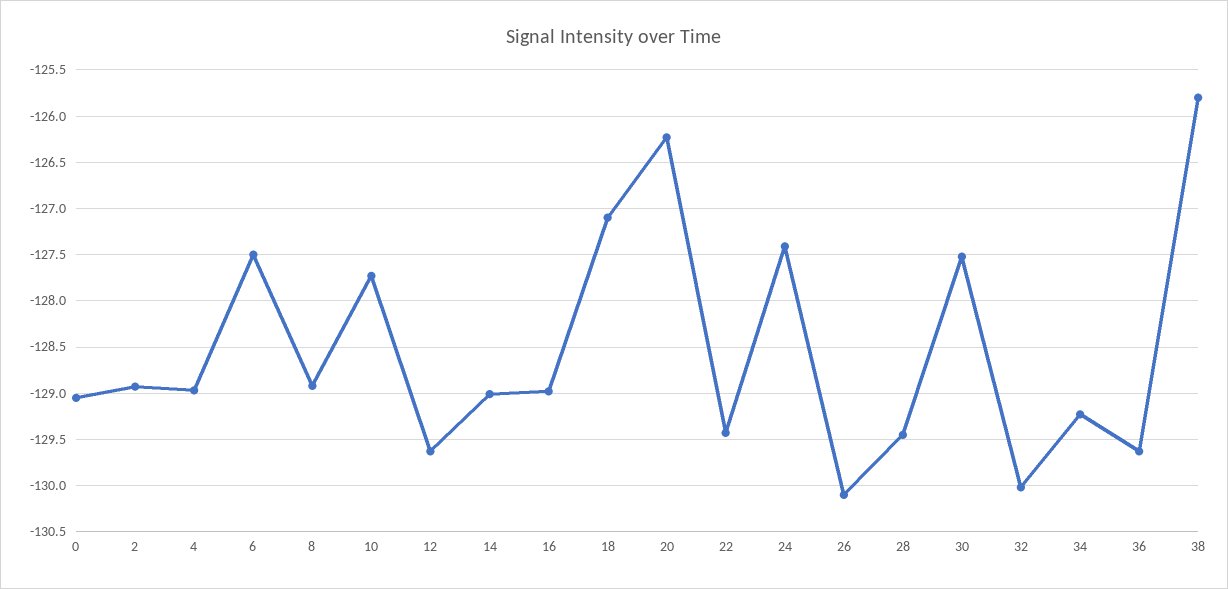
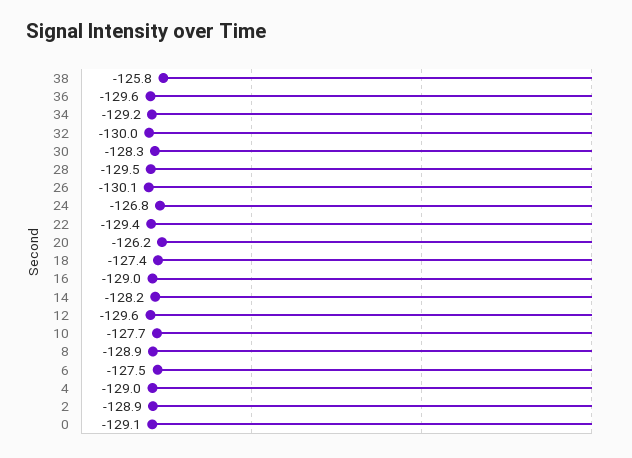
14: -129 -> -128.2
18: -127.1 -> -127.4
24: -127.4 -> -126.8
30: -127.5 -> -128.3

